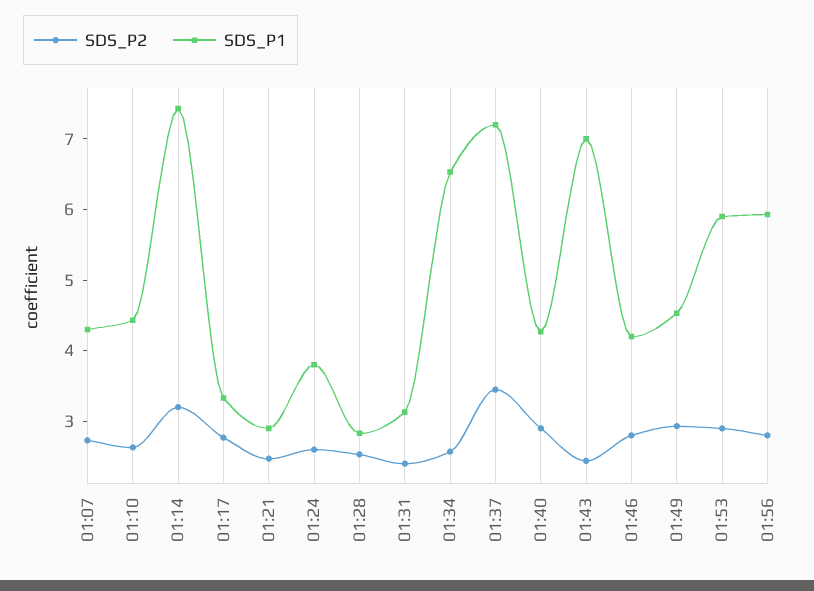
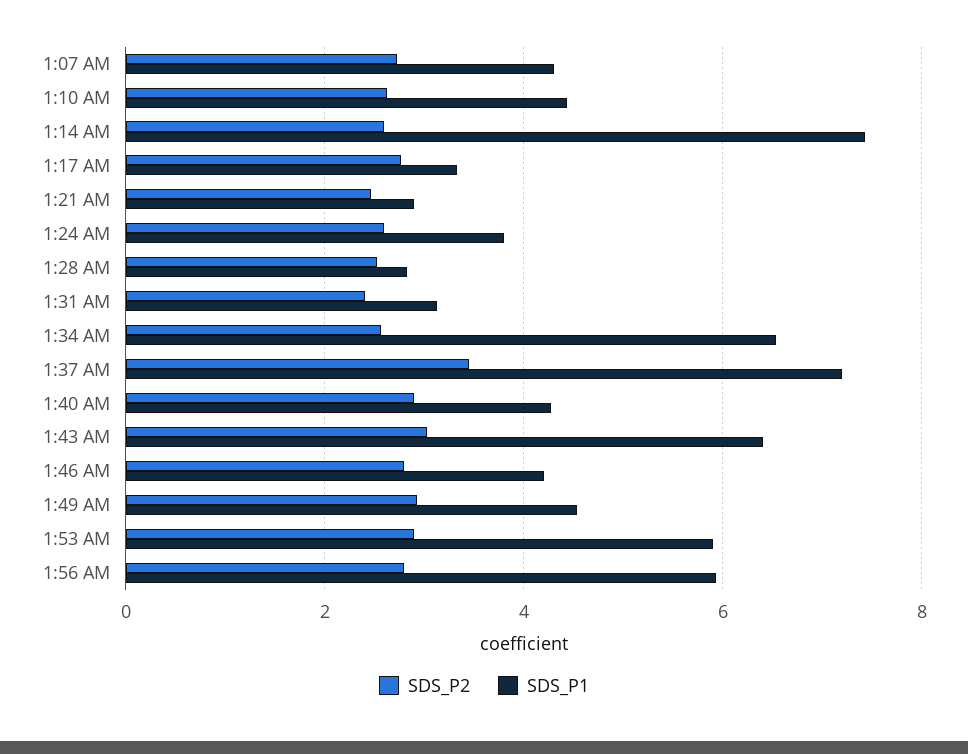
SDS_P2, 01:14: 3.2 -> 2.6
SDS_P2, 01:43: 2.4 -> 3
SDS_P1, 01:43: 7 -> 6.4

